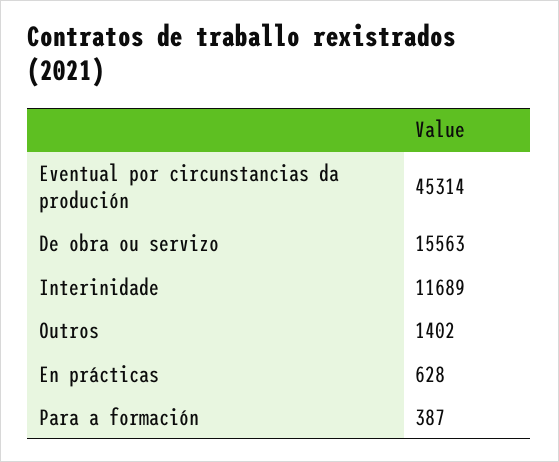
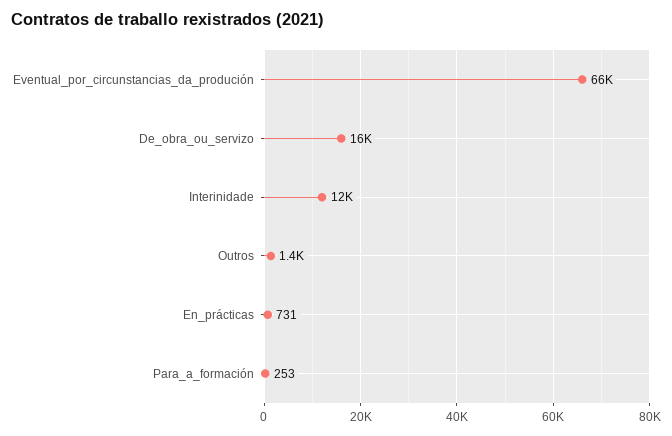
Eventual por circunstancias da produción: 45314 -> 66000
En prácticas: 628 -> 731
Para a formación: 387 -> 253

